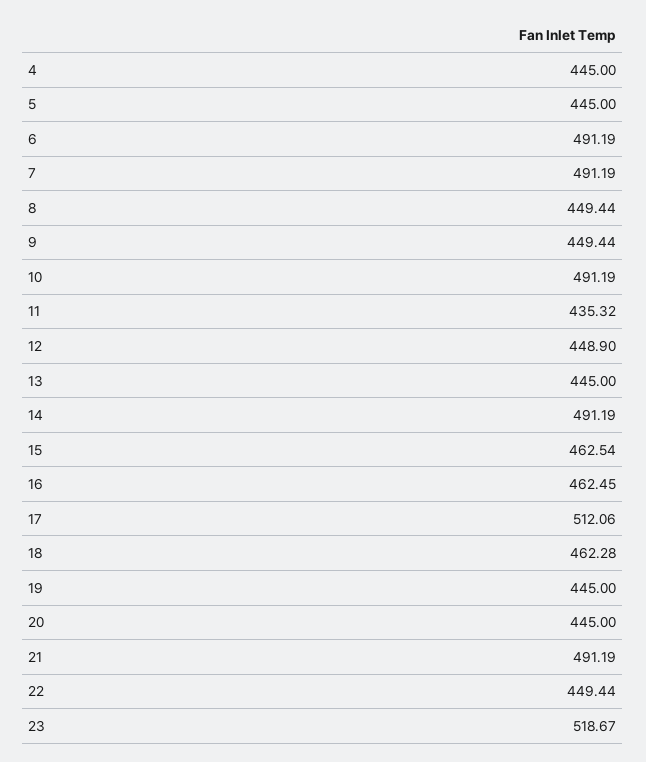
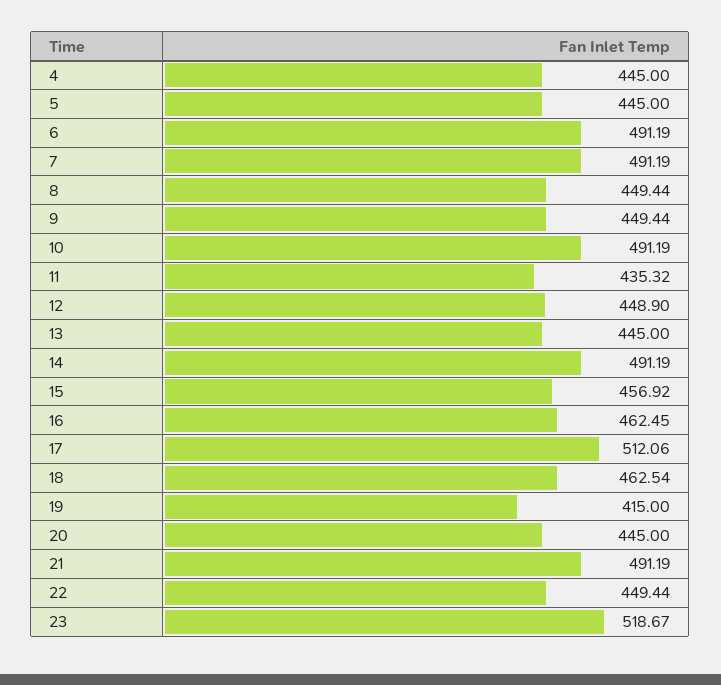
15: 462.54 -> 456.92
18: 462.28 -> 462.54
19: 445 -> 415

